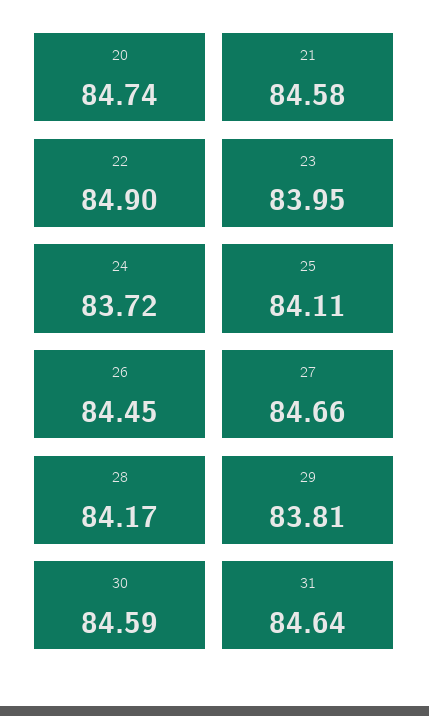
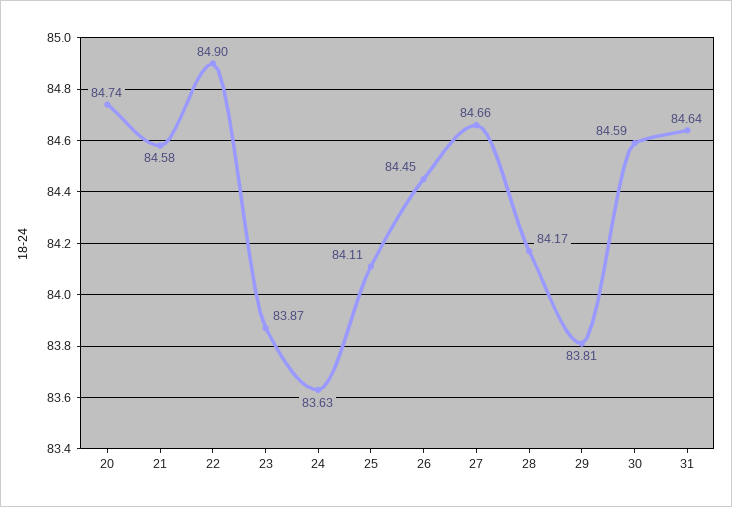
23: 83.95 -> 83.87
24: 83.72 -> 83.63

